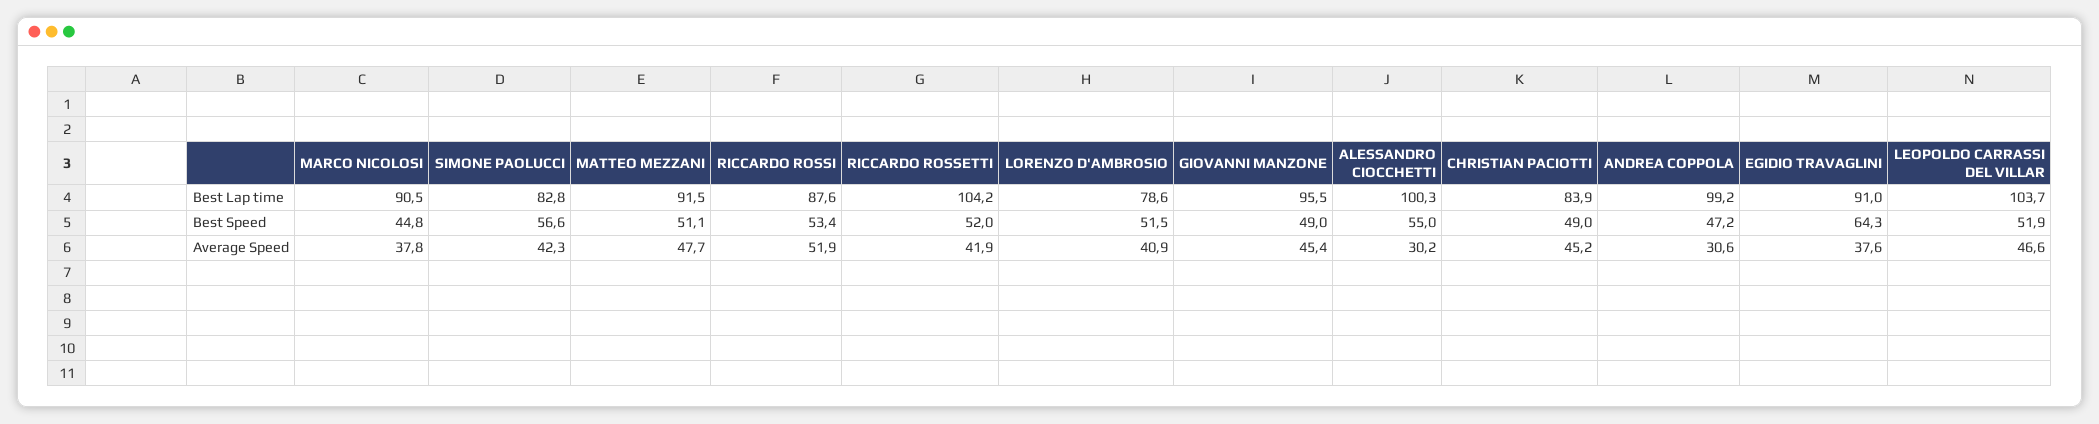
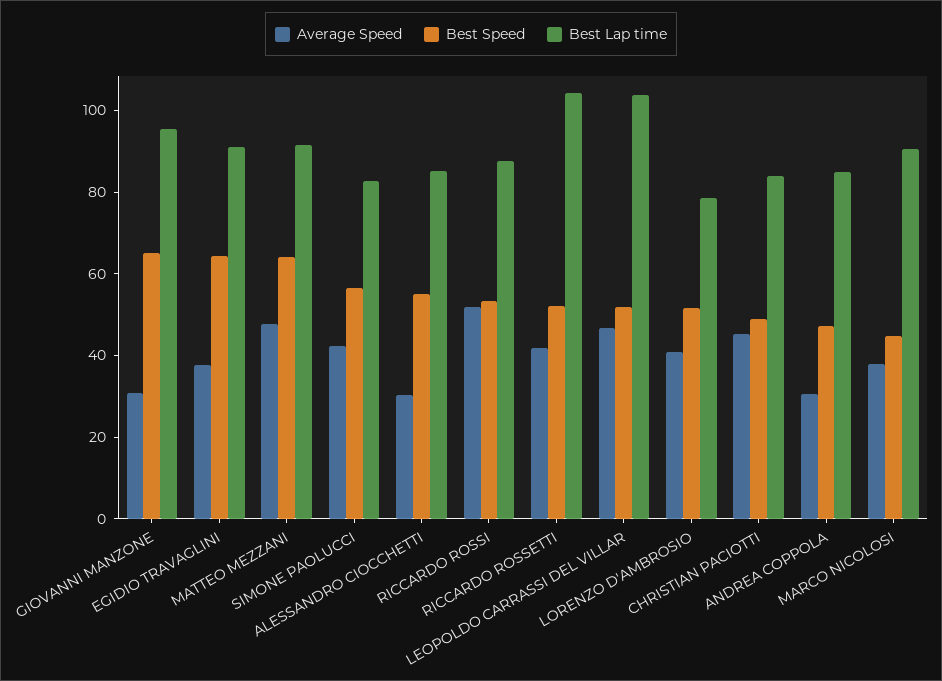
Best Lap time, ALESSANDRO CIOCCHETTI: 100.3 -> 85
Best Lap time, ANDREA COPPOLA: 99.2 -> 85
Best Speed, MATTEO MEZZANI: 51.1 -> 65
Best Speed, GIOVANNI MANZONE: 49 -> 65
Average Speed, GIOVANNI MANZONE: 45.4 -> 30

